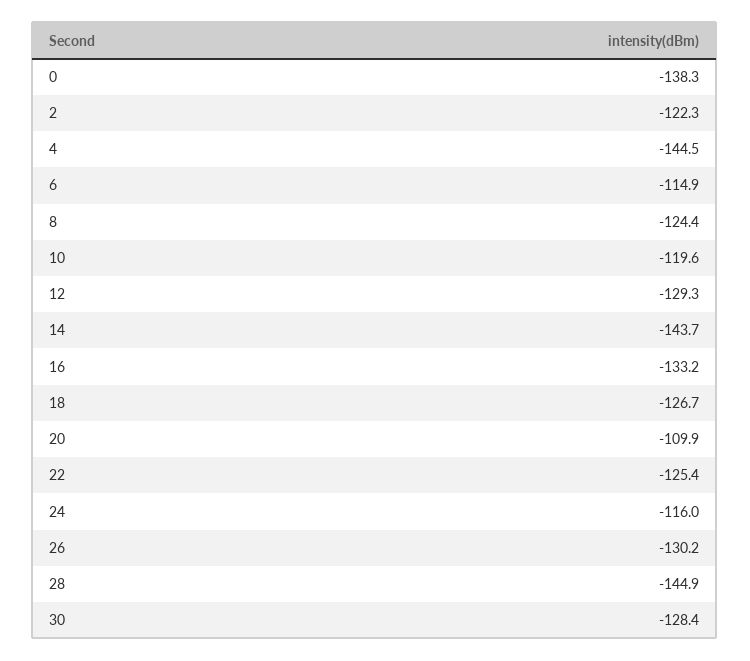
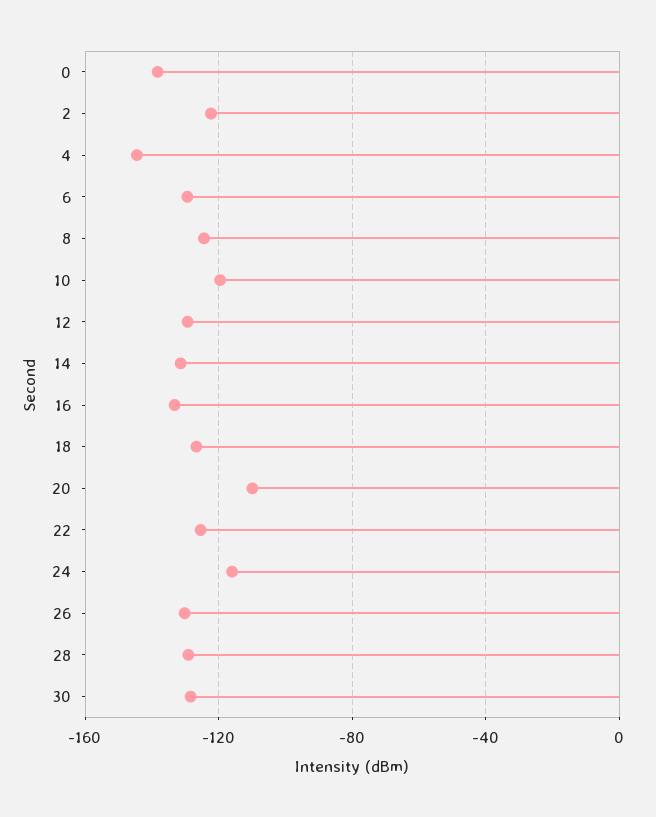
6: -114.9 -> -130
14: -143.7 -> -130
28: -144.9 -> -130

